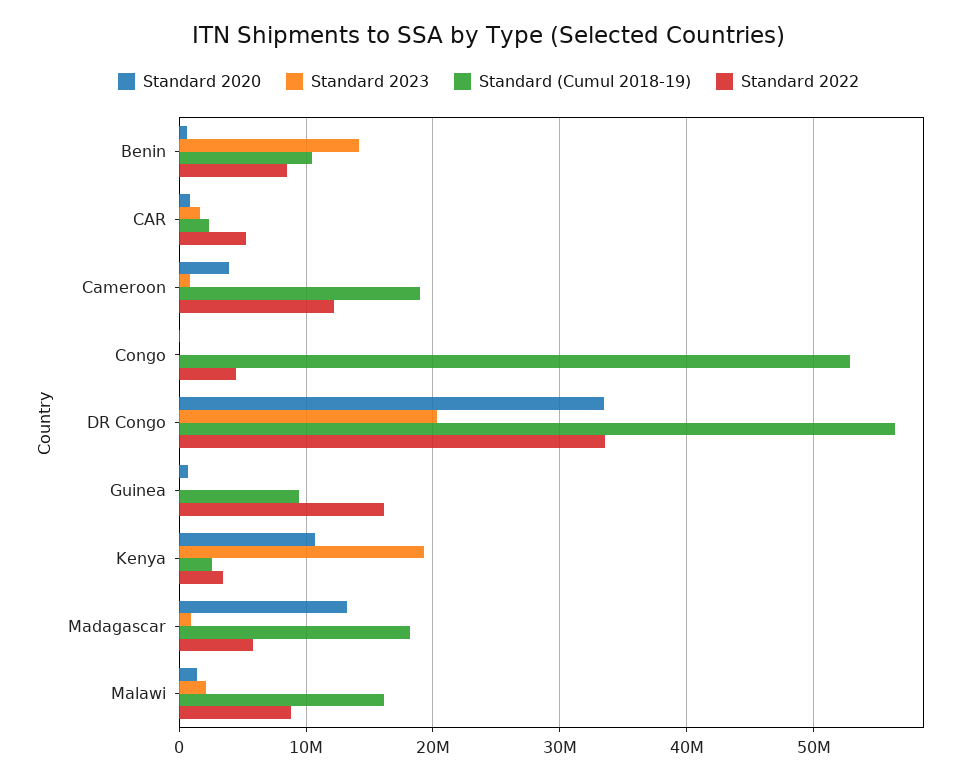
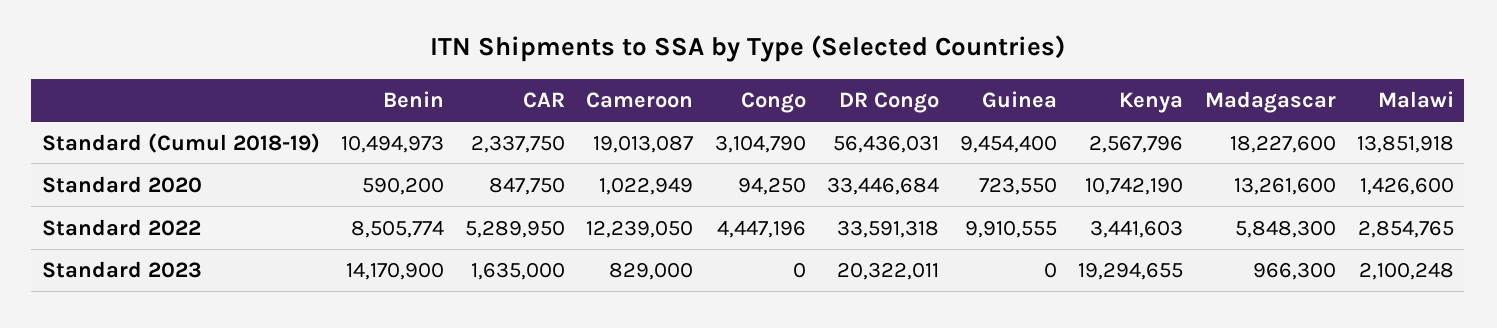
Standard 2020, Cameroon: 4000000 -> 1022949
Standard (Cumul 2018-19), Congo: 53000000 -> 3104790
Standard 2022, Guinea: 16000000 -> 9910555
Standard (Cumul 2018-19), Malawi: 16000000 -> 13851918
Standard 2022, Malawi: 9000000 -> 2854765

